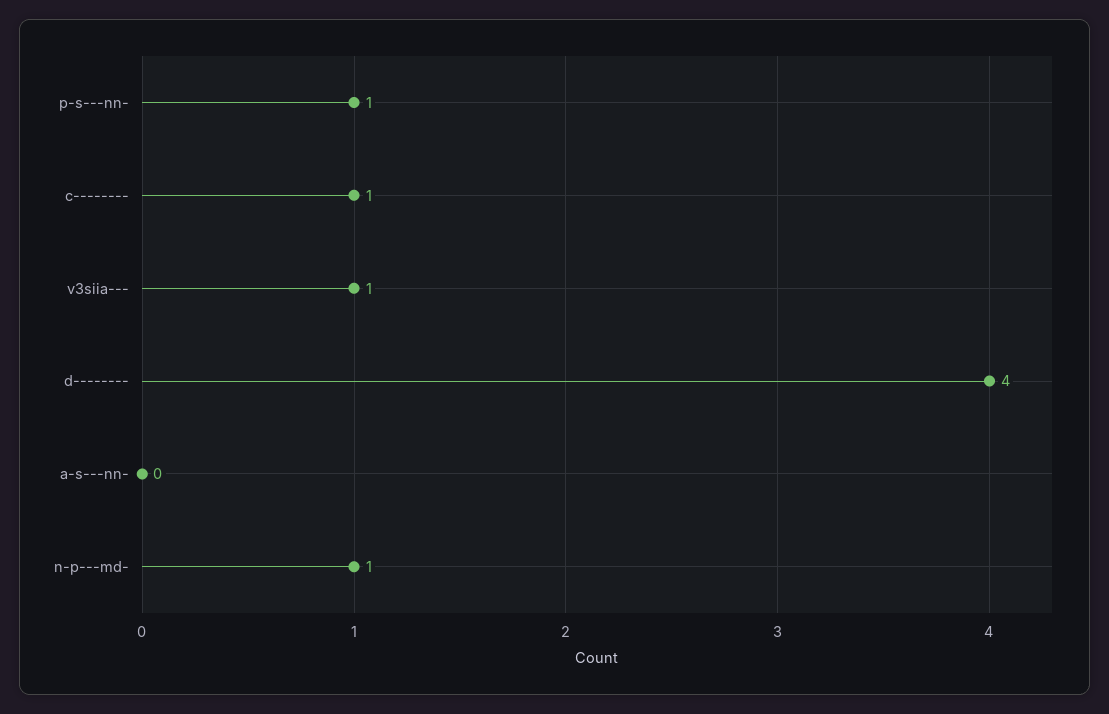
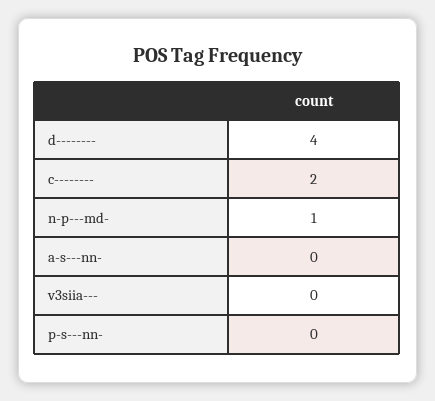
p-s---nn-: 1 -> 0
c--------: 1 -> 2
v3siia---: 1 -> 0

